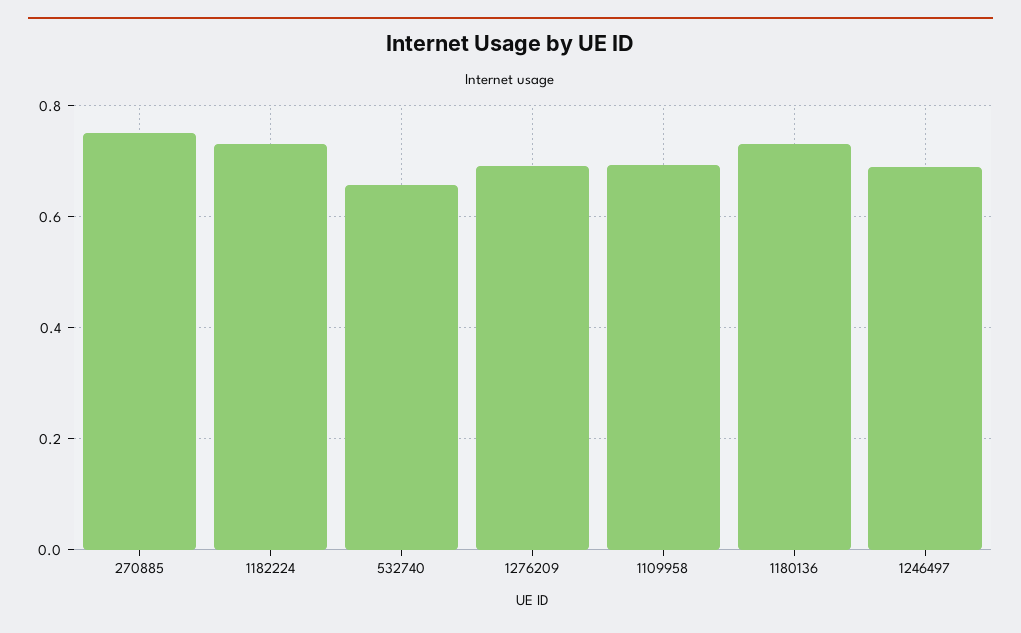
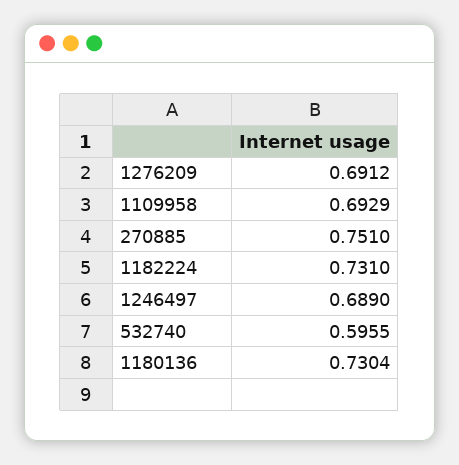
532740: 0.66 -> 0.5955

